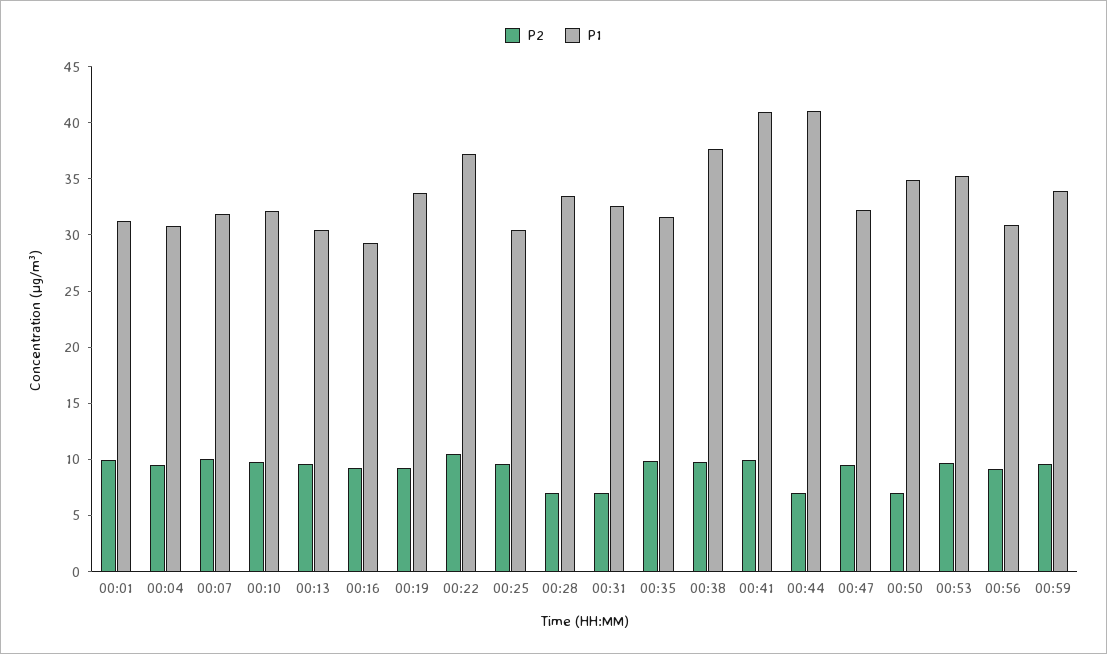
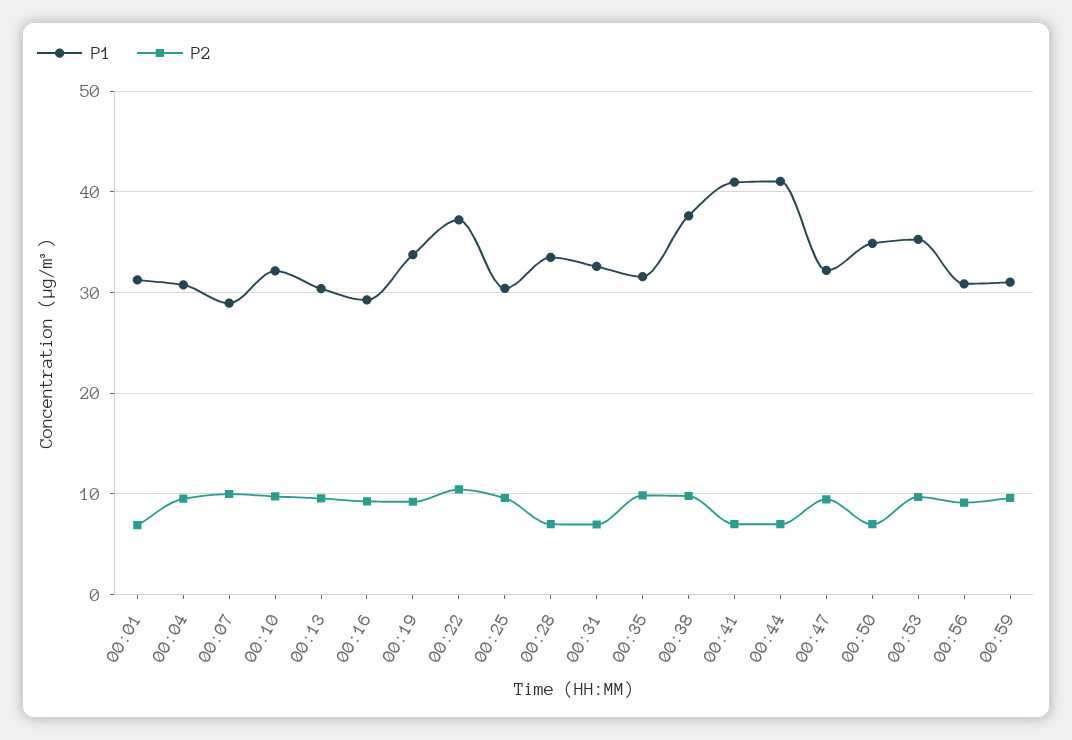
P2, 00:01: 10 -> 7
P1, 00:07: 32 -> 29
P2, 00:41: 10 -> 7
P1, 00:59: 34 -> 31

